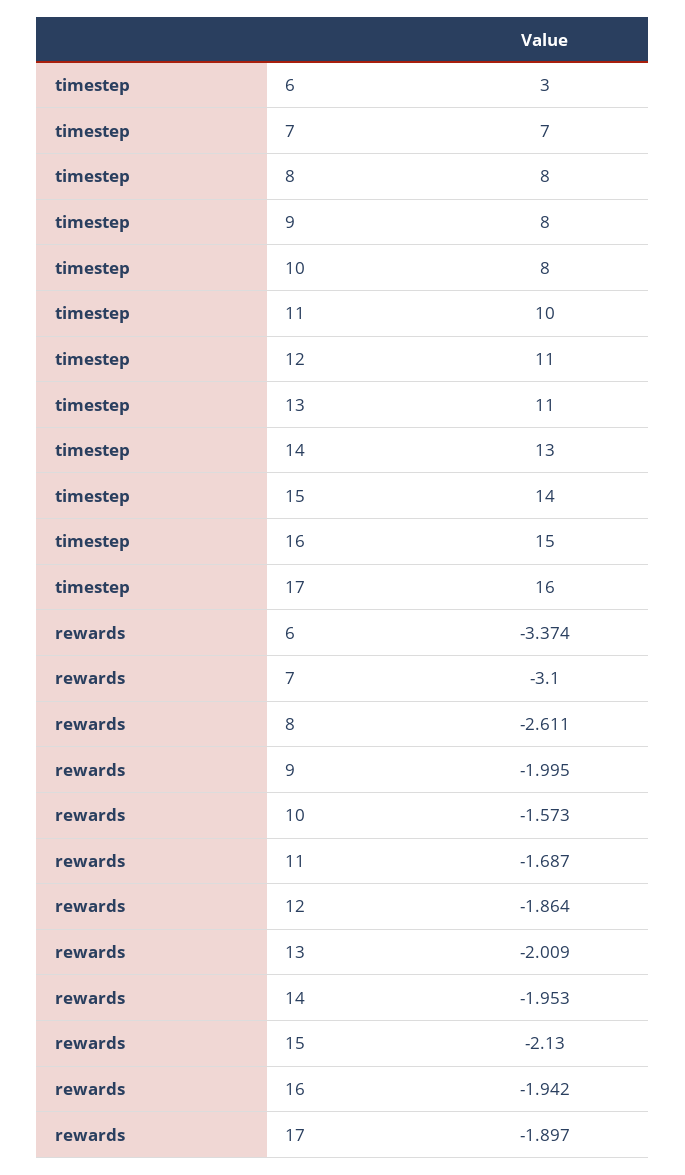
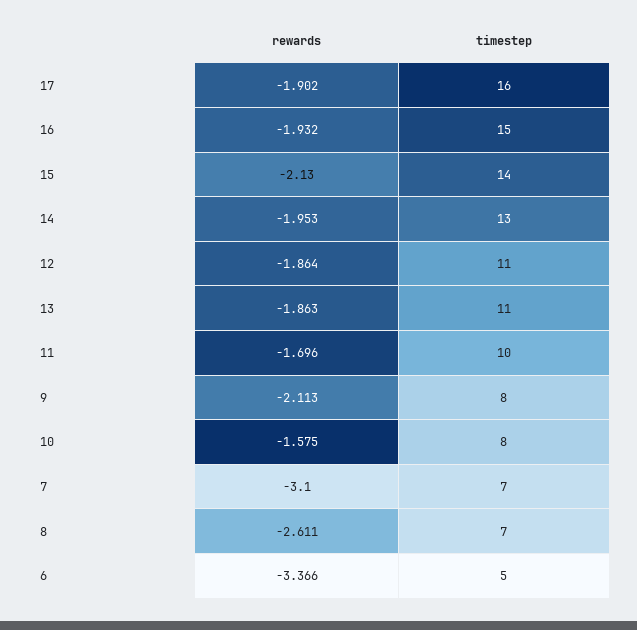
timestep, 6: 3 -> 5
timestep, 8: 8 -> 7
rewards, 6: -3.374 -> -3.366
rewards, 9: -1.995 -> -2.113
rewards, 10: -1.573 -> -1.575
rewards, 11: -1.687 -> -1.696
rewards, 13: -2.009 -> -1.863
rewards, 16: -1.942 -> -1.932
rewards, 17: -1.897 -> -1.902

